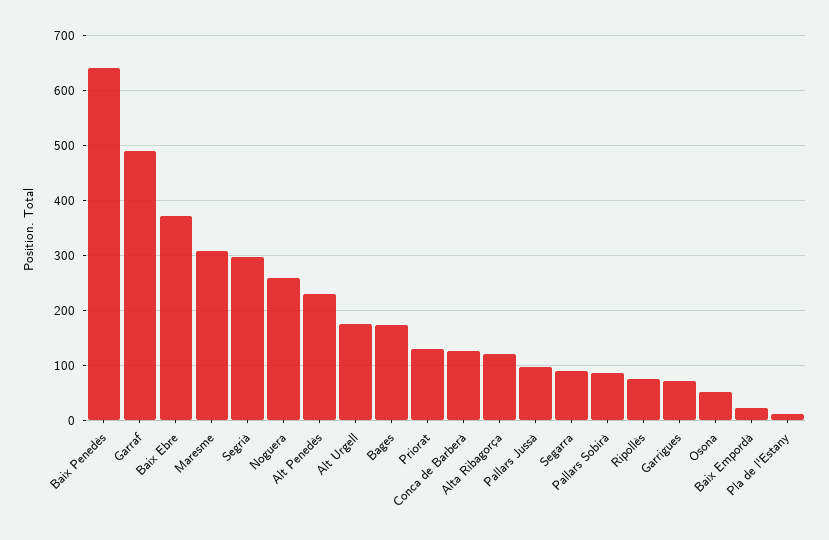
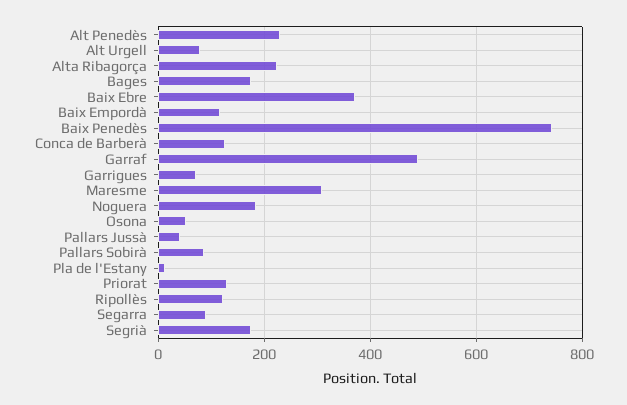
Baix Penedès: 640 -> 740
Segrià: 300 -> 180
Noguera: 260 -> 180
Alt Urgell: 180 -> 80
Alta Ribagorça: 120 -> 220
Pallars Jussà: 100 -> 40
Ripollès: 80 -> 120
Baix Empordà: 20 -> 120

